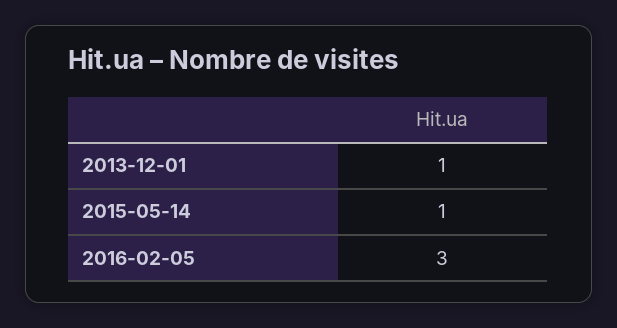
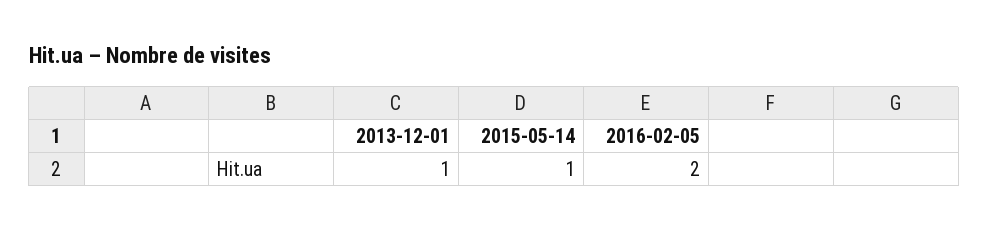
2016-02-05: 3 -> 2

